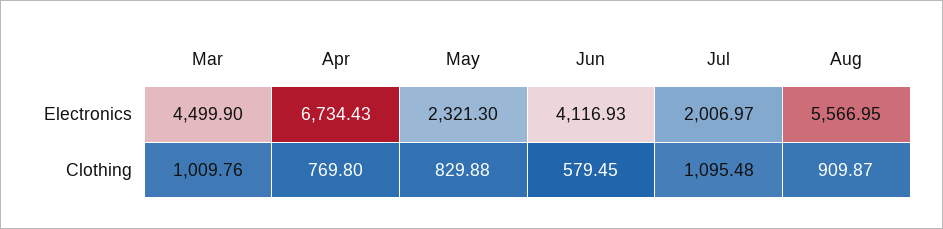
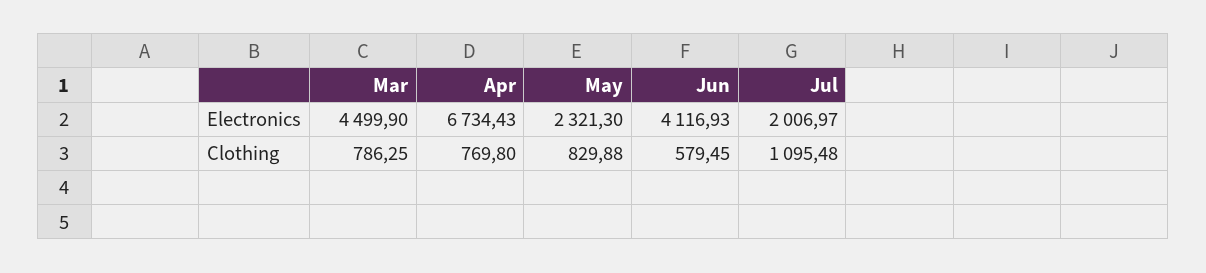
Aug, Electronics: 5566.95 -> none
Mar, Clothing: 1009.76 -> 786.25
Aug, Clothing: 909.87 -> none

